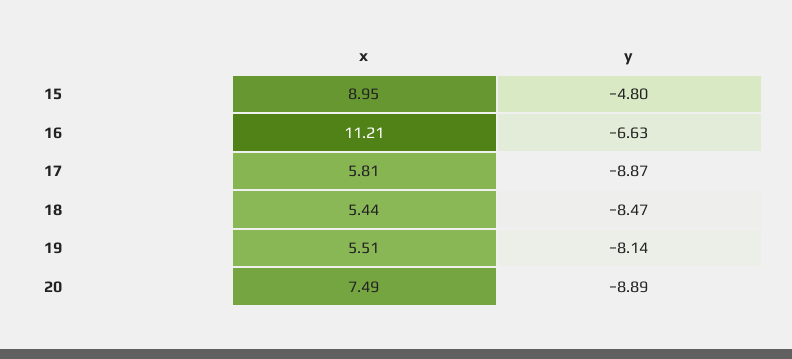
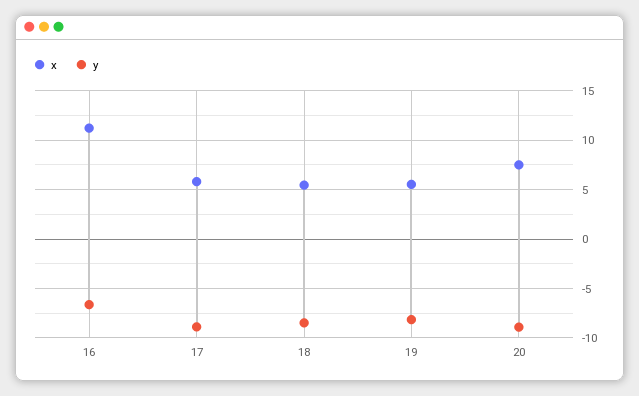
x, 15: 8.95 -> none
y, 15: -4.8 -> none

